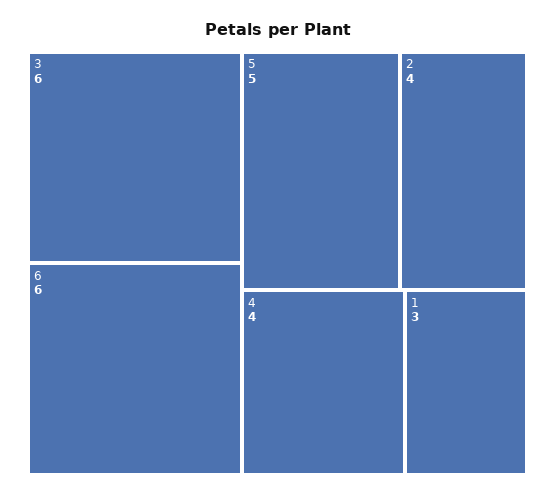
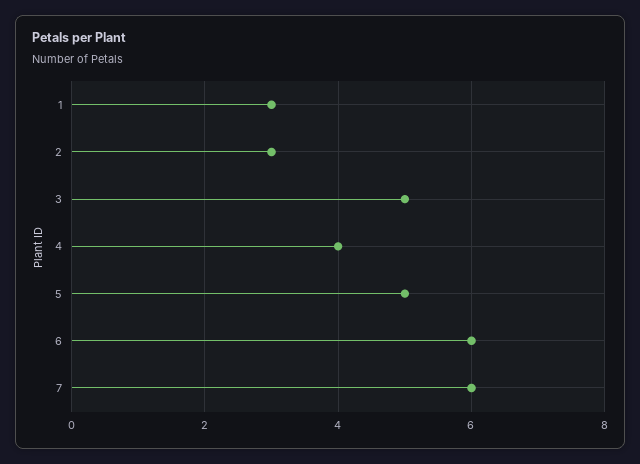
3: 6 -> 5
2: 4 -> 3
7: none -> 6

